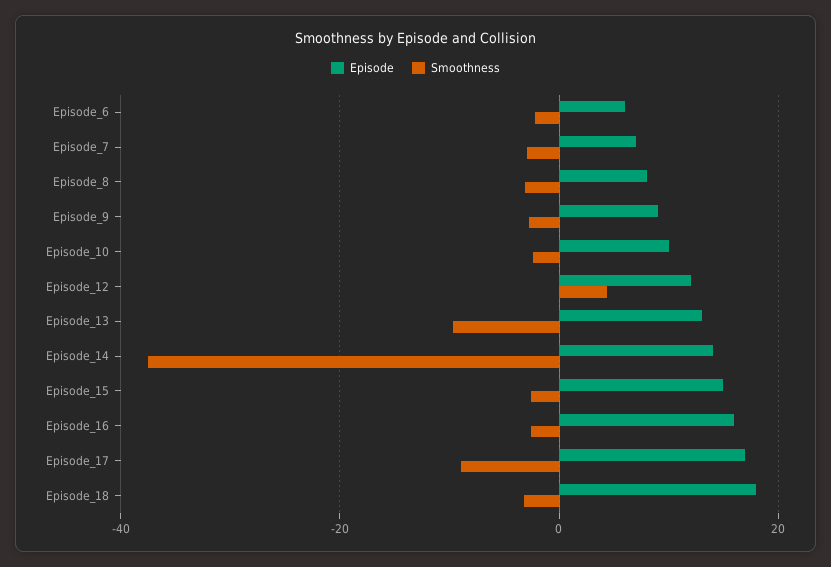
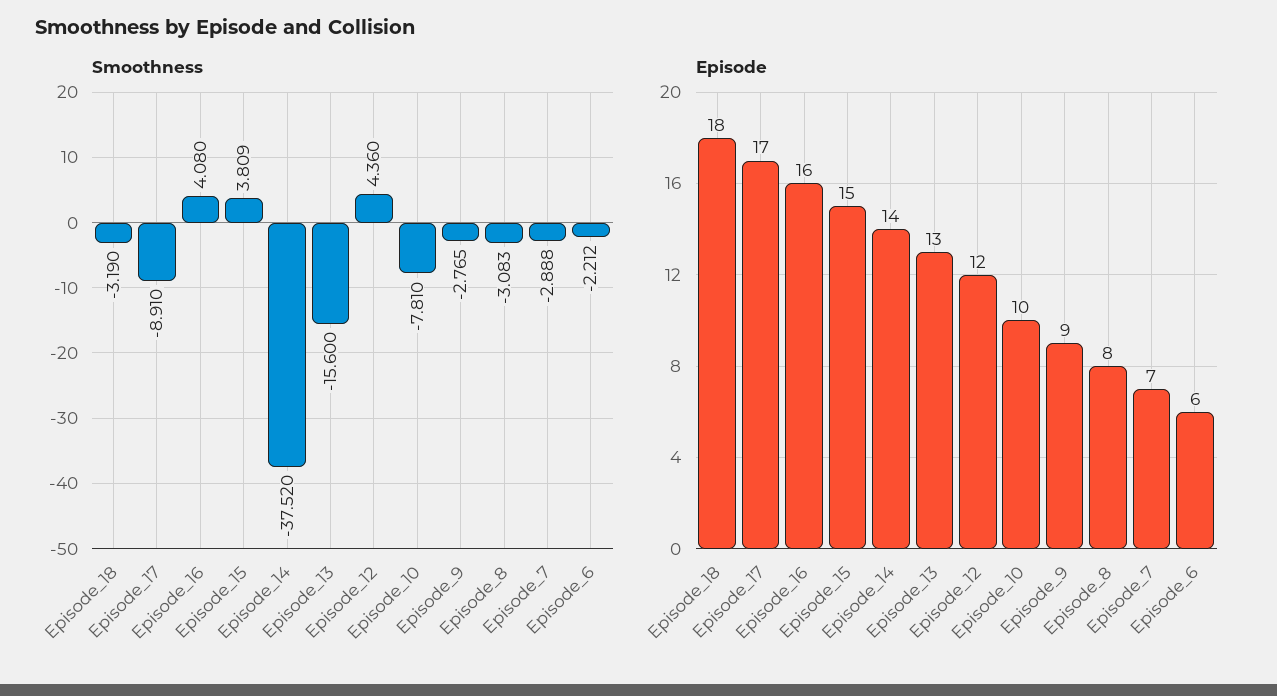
Smoothness, Episode_10: -2 -> -7.81
Smoothness, Episode_13: -10 -> -15.6
Smoothness, Episode_15: -2 -> 3.809
Smoothness, Episode_16: -2 -> 4.08

